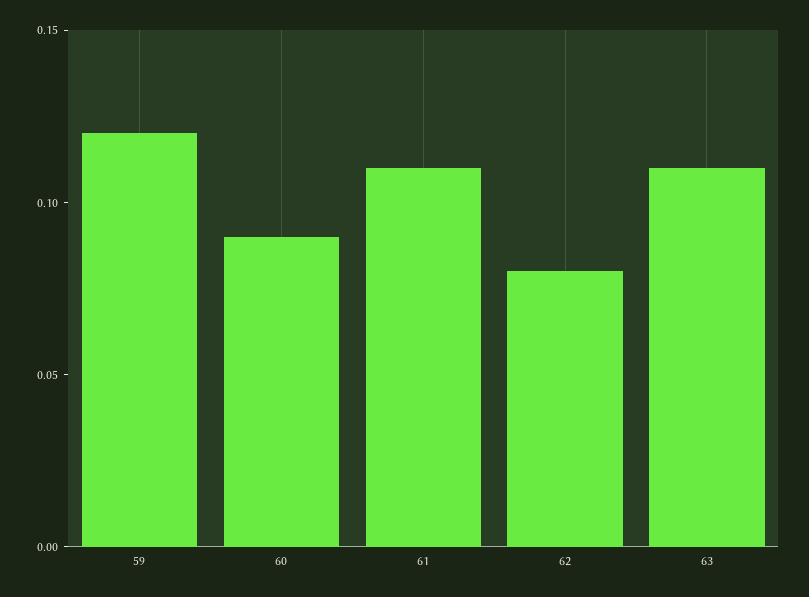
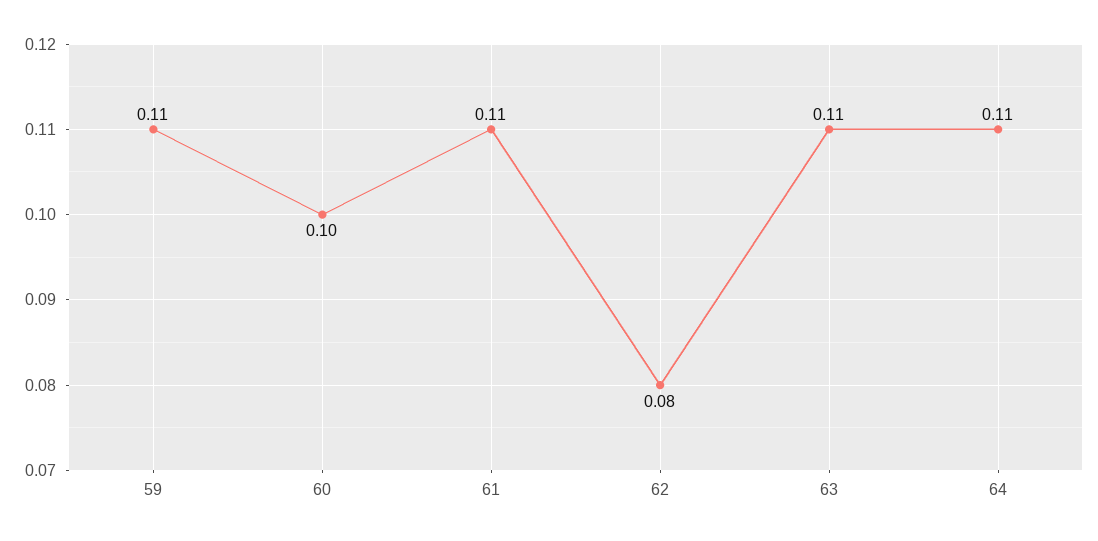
59: 0.12 -> 0.11
60: 0.09 -> 0.1
64: none -> 0.11

